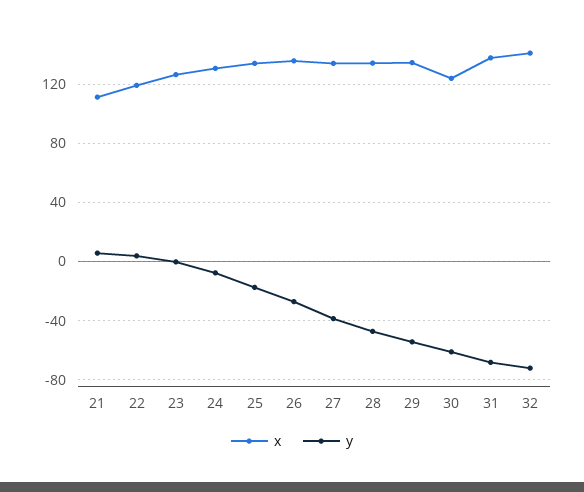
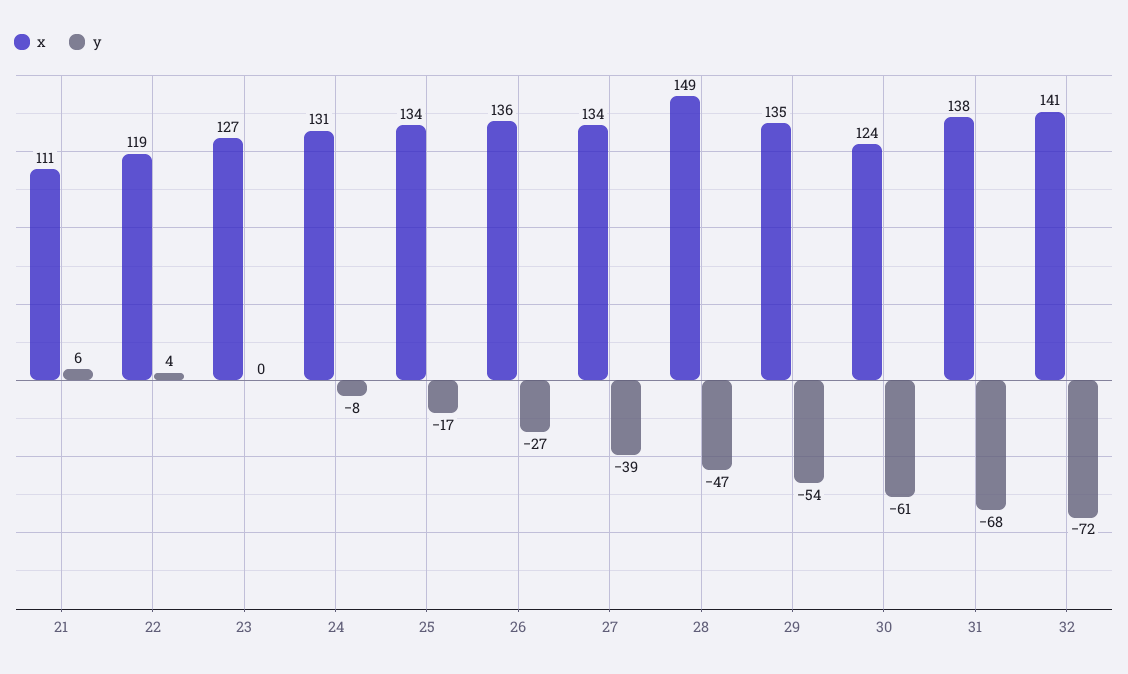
x, 28: 135 -> 149

